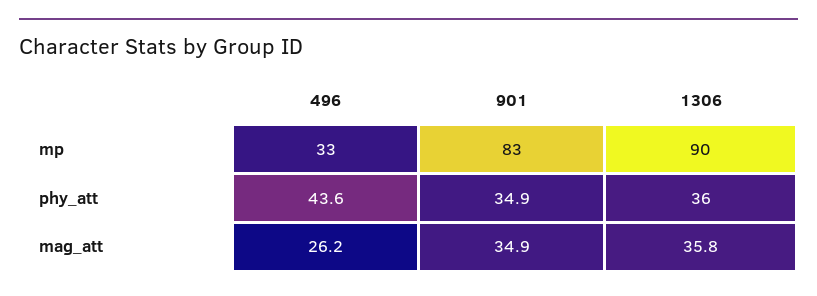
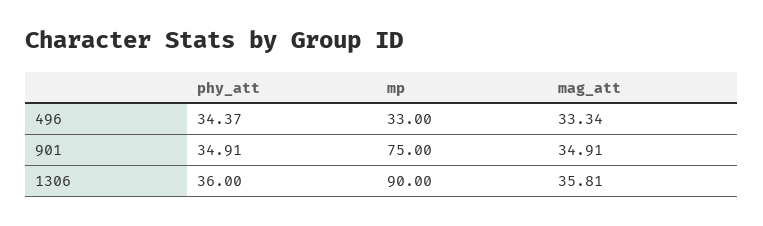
901, mp: 83 -> 75
496, phy_att: 43.6 -> 34.37
496, mag_att: 26.2 -> 33.34

